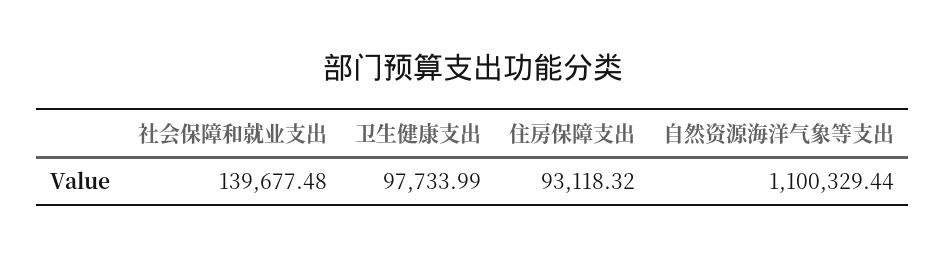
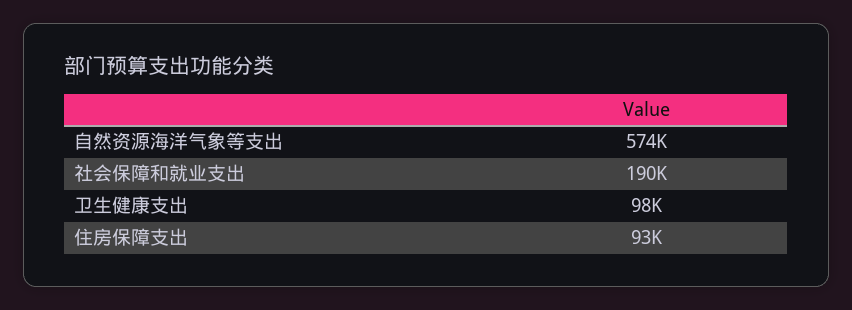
社会保障和就业支出: 139677.48 -> 190000
自然资源海洋气象等支出: 1100329.44 -> 574000

